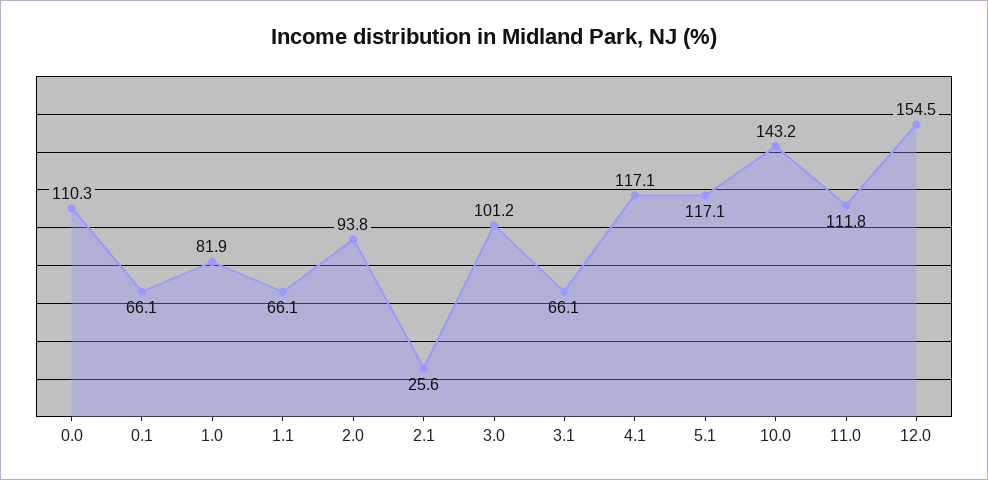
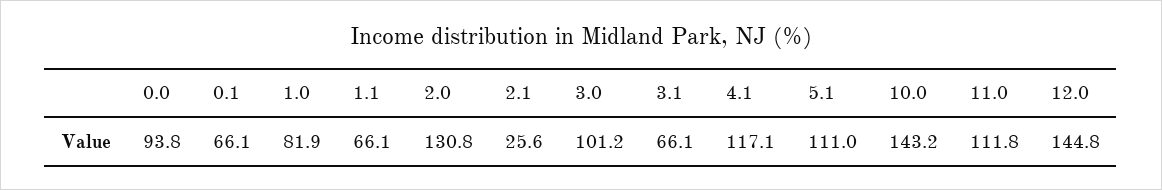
0.0: 110.3 -> 93.8
2.0: 93.8 -> 130.8
5.1: 117.1 -> 111
12.0: 154.5 -> 144.8

